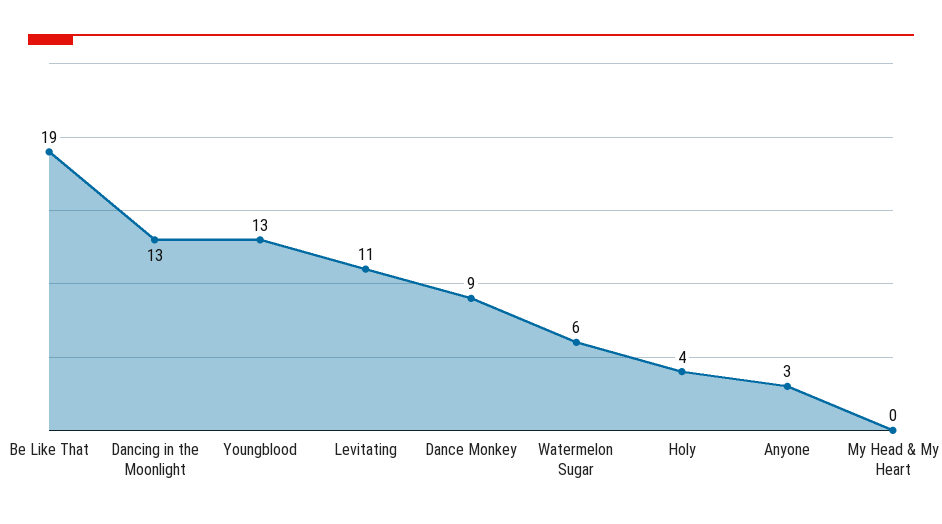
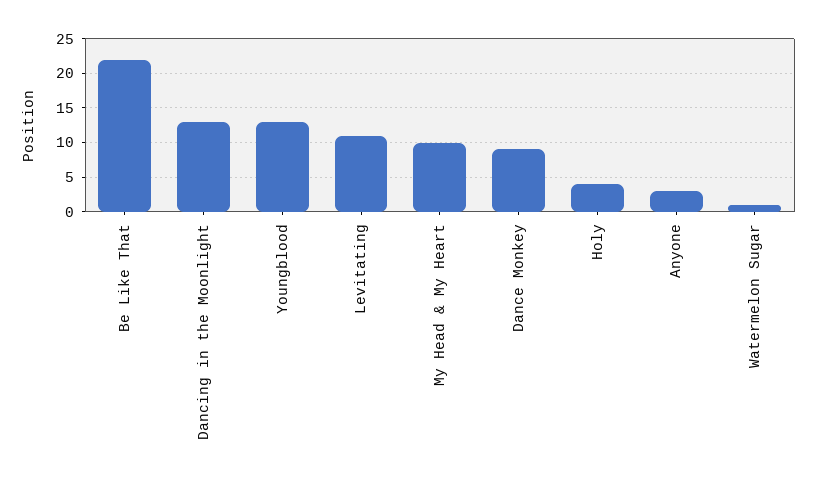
Be Like That: 19 -> 22
Watermelon Sugar: 6 -> 1
My Head & My Heart: 0 -> 10

